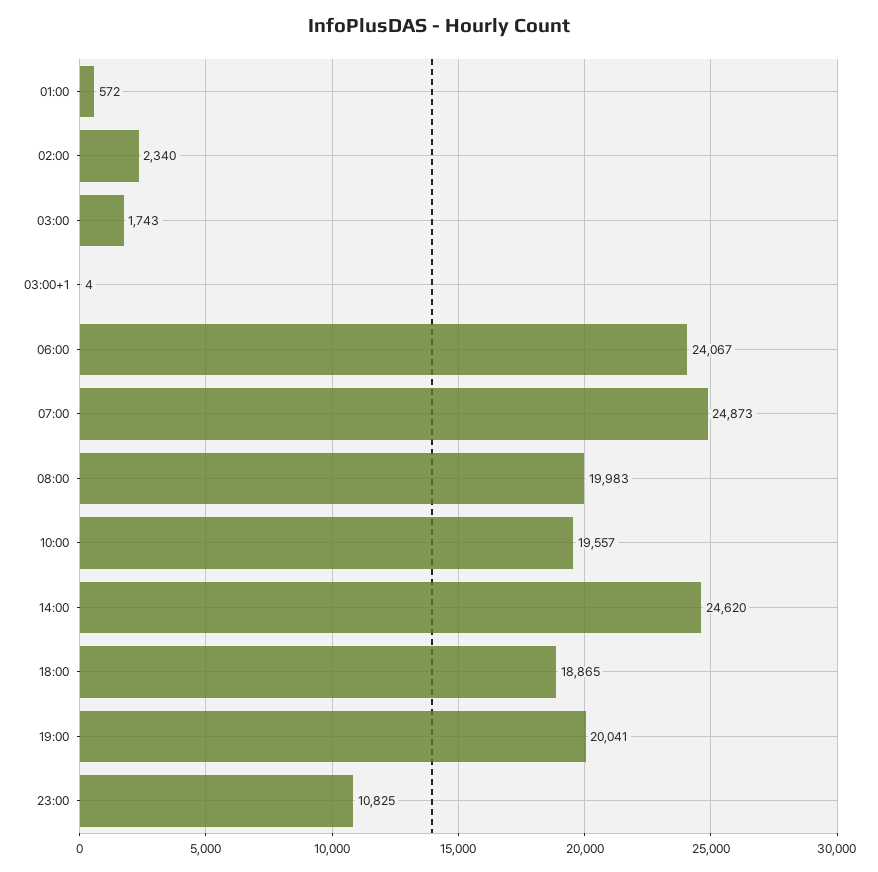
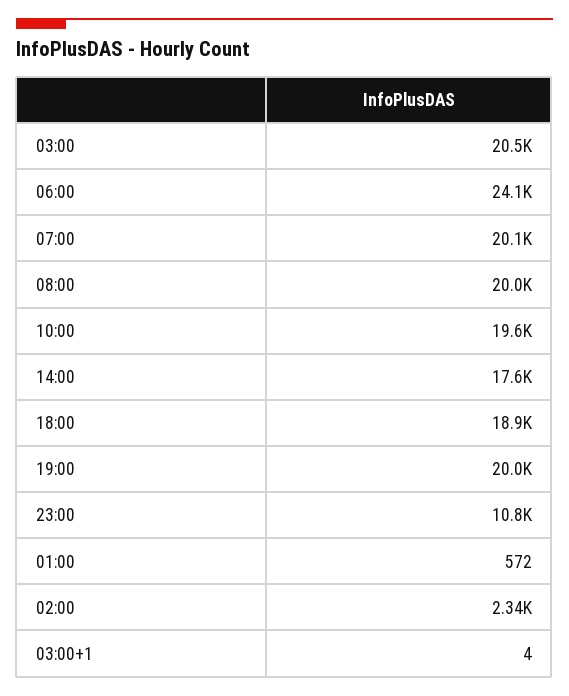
03:00: 1743 -> 20500
07:00: 24873 -> 20100
14:00: 24620 -> 17600

